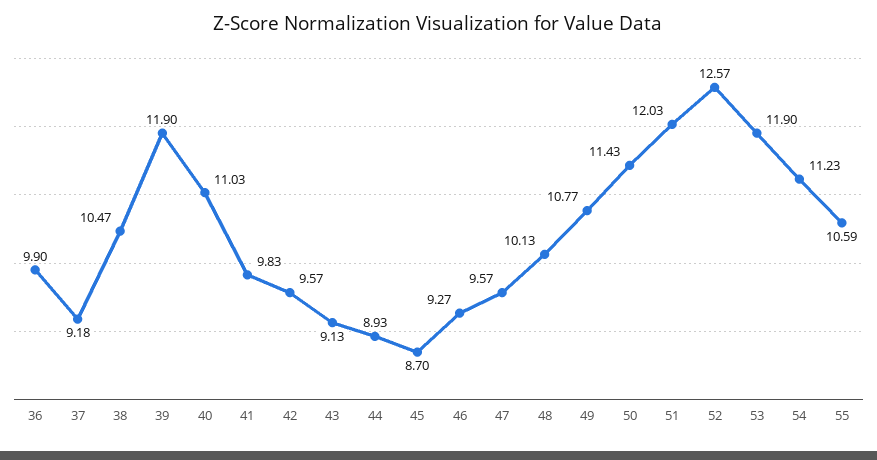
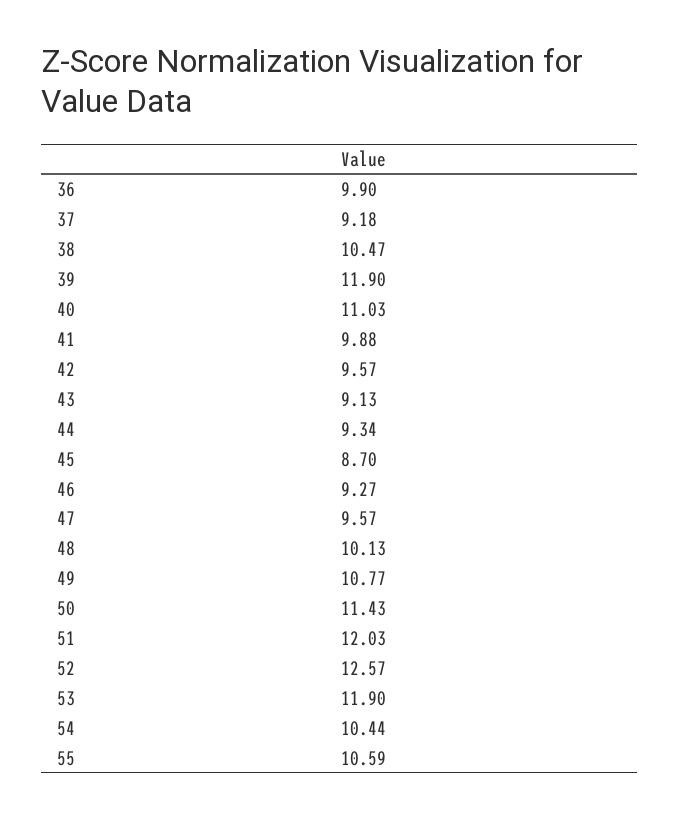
41: 9.83 -> 9.88
44: 8.93 -> 9.34
54: 11.23 -> 10.44

